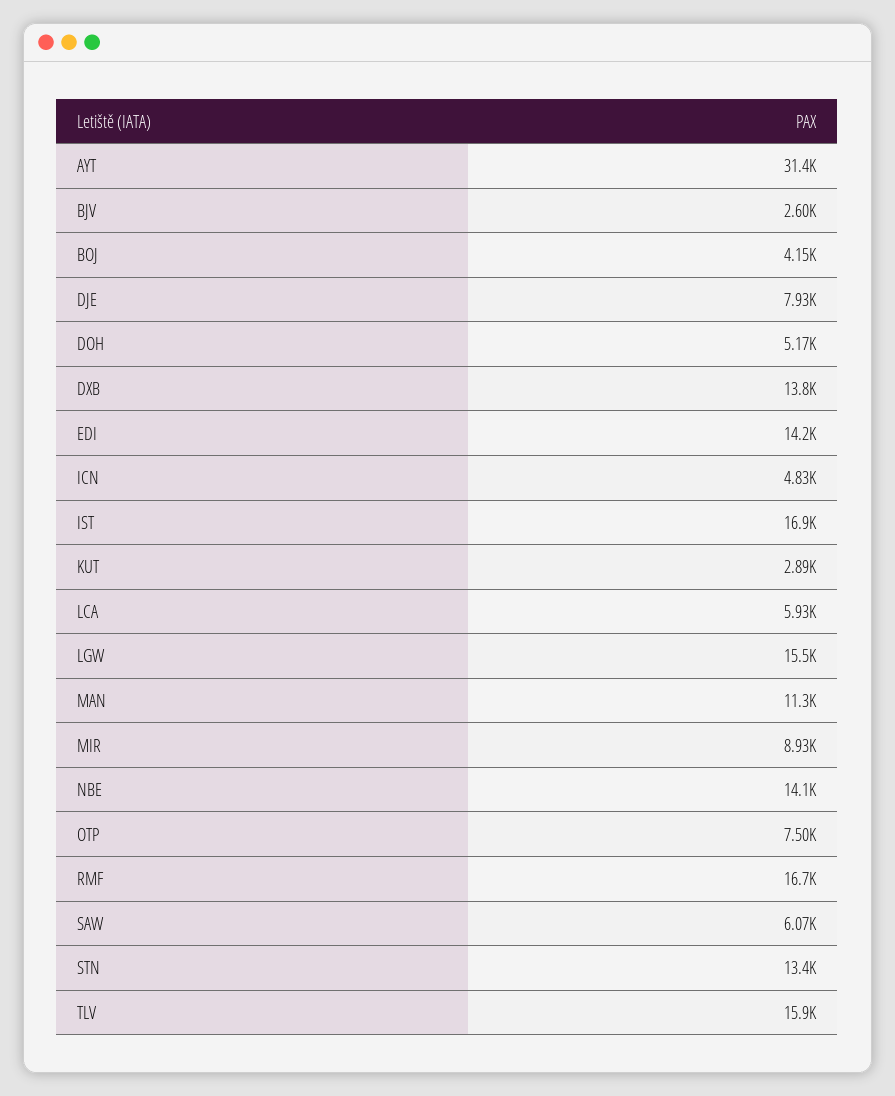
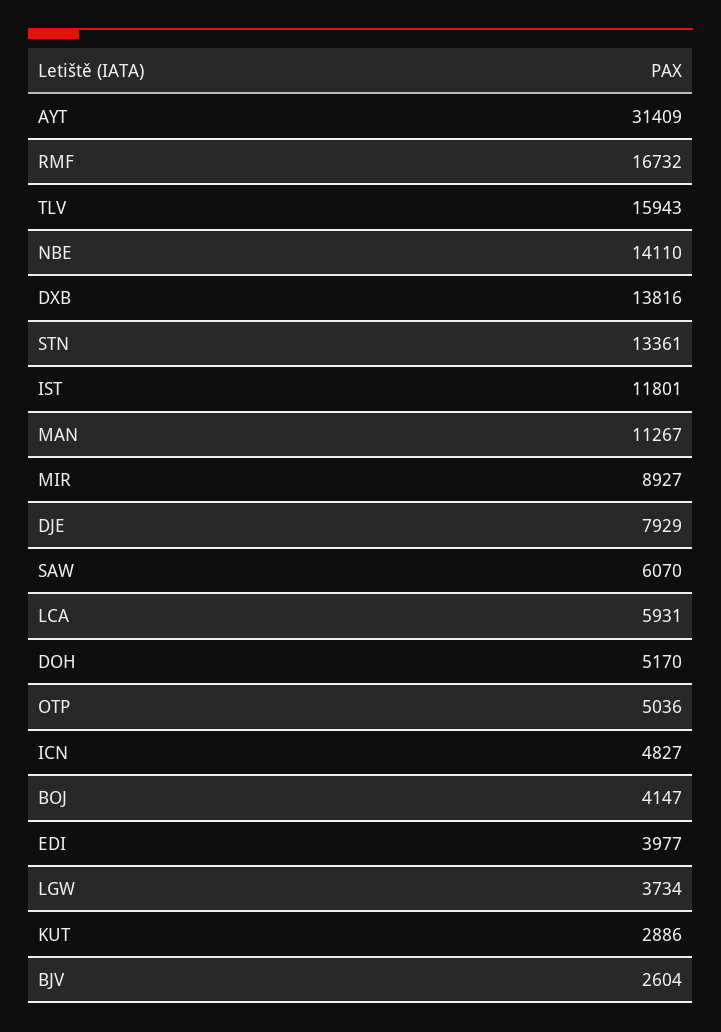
EDI: 14200 -> 3977
IST: 16900 -> 11801
LGW: 15500 -> 3734
OTP: 7500 -> 5036

